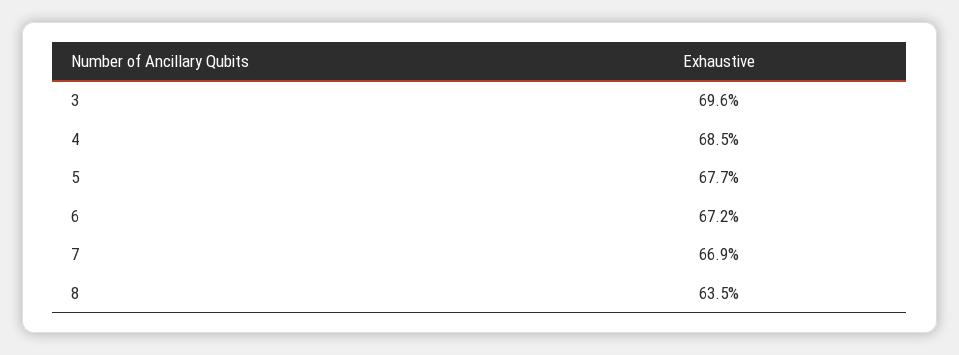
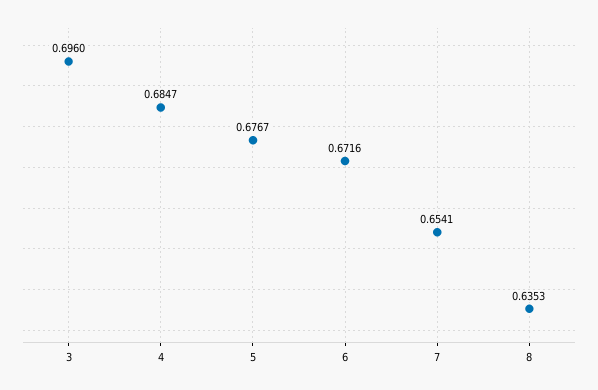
7: 0.669 -> 0.6541

